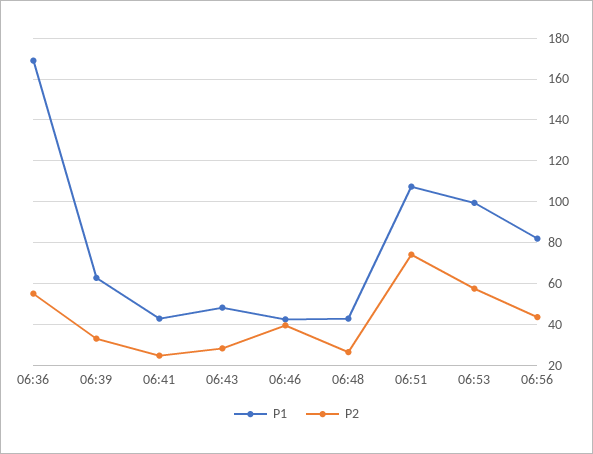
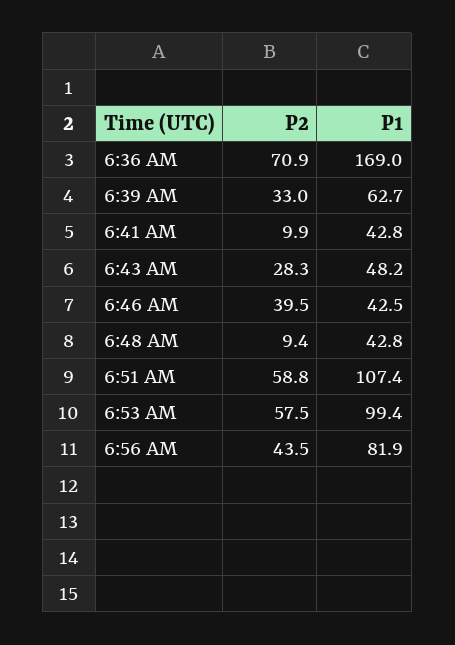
P2, 06:36: 55 -> 70.9
P2, 06:41: 25 -> 9.9
P2, 06:48: 25 -> 9.4
P2, 06:51: 75 -> 58.8

